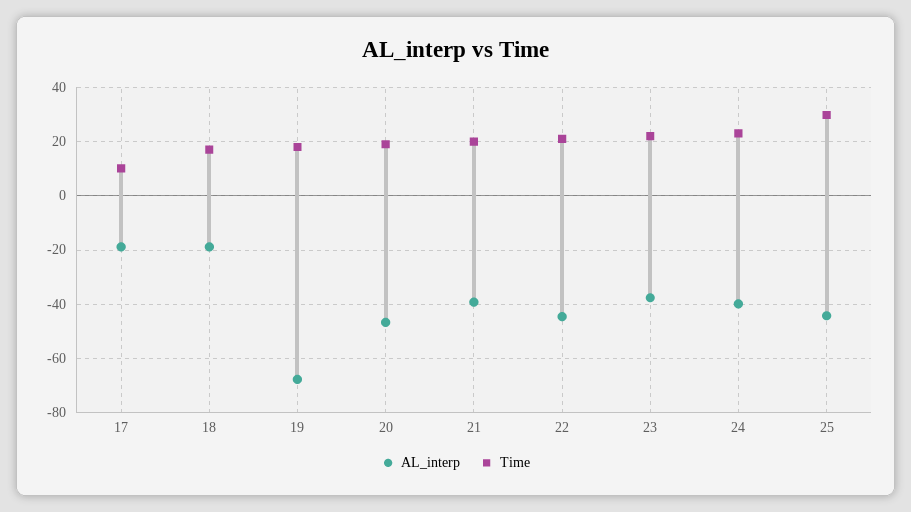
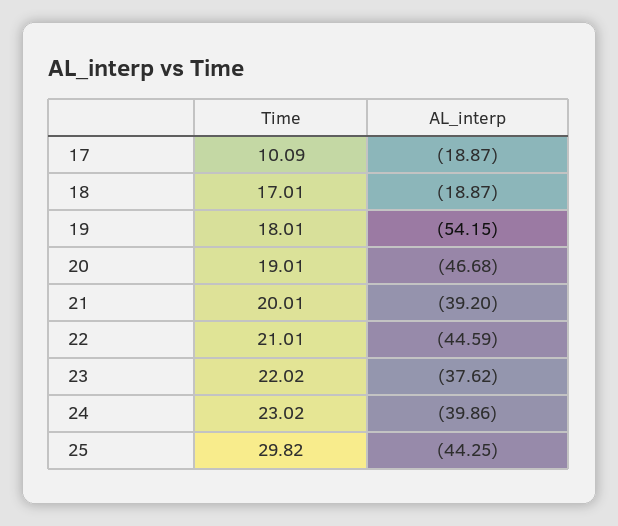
AL_interp, 19: -67.5 -> -54.15

